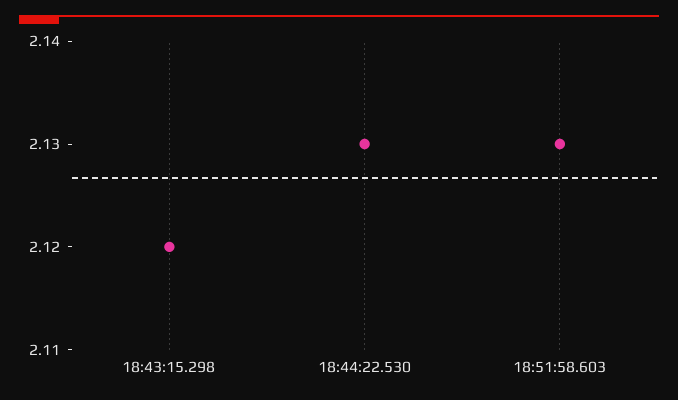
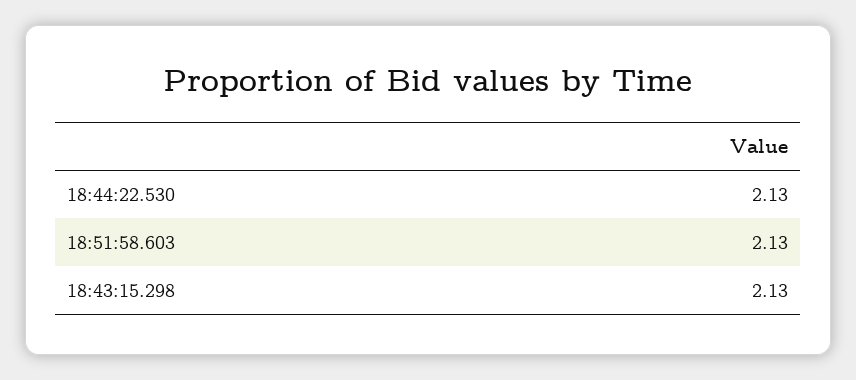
18:43:15.298: 2.12 -> 2.13

